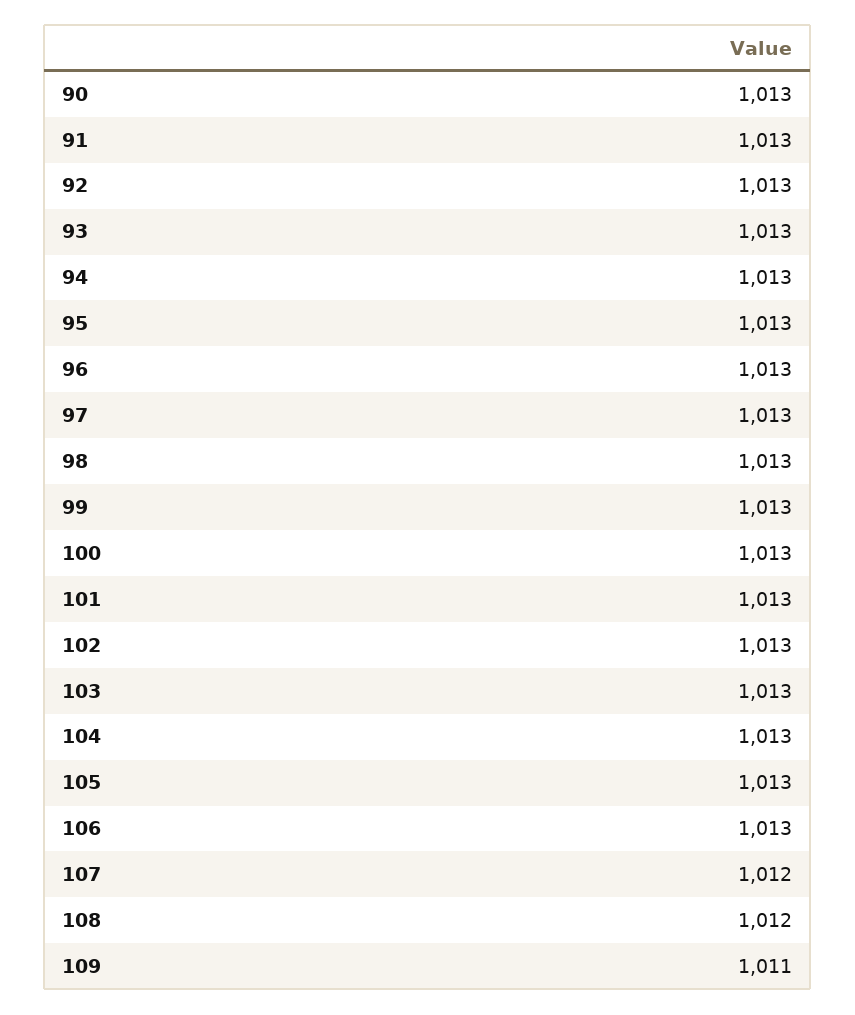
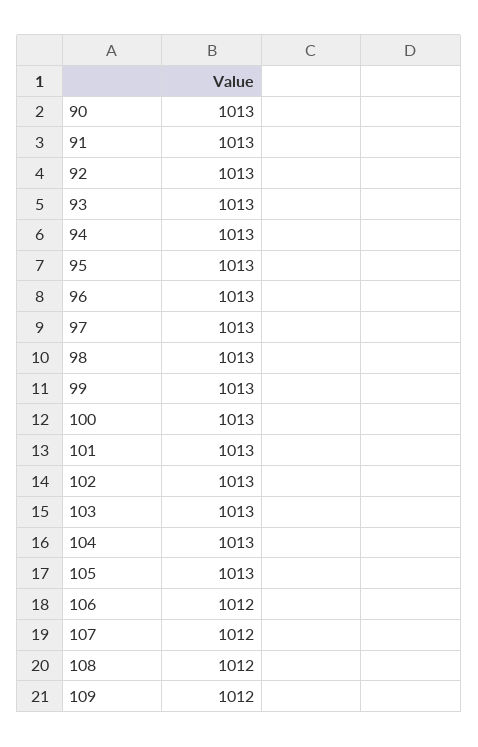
106: 1013 -> 1012
109: 1011 -> 1012

